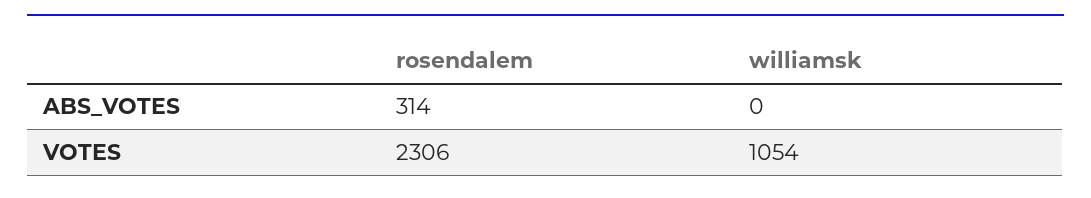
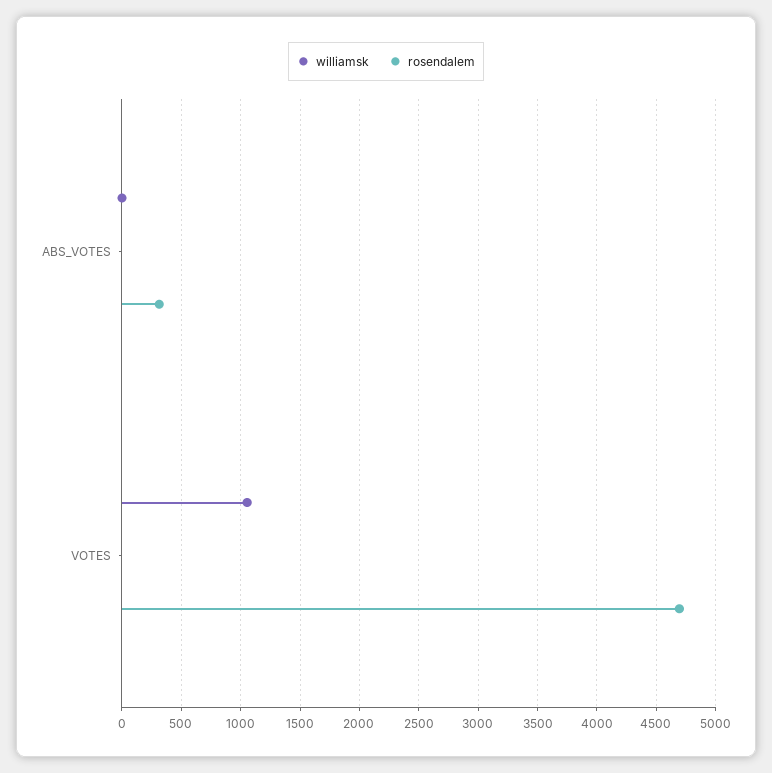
rosendalem, VOTES: 2306 -> 4700

